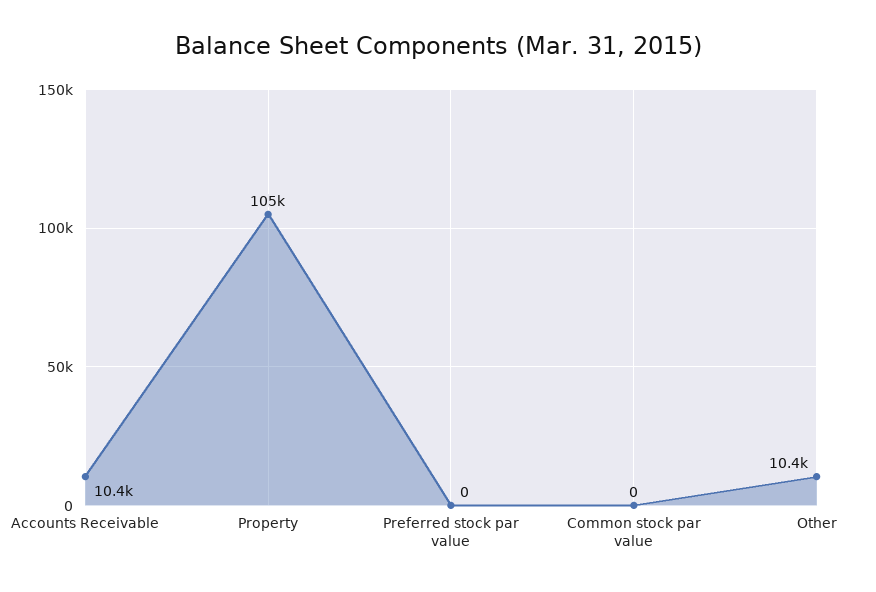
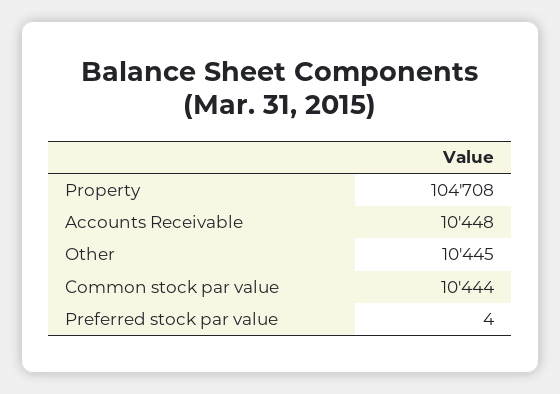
Preferred stock par value: 0 -> 4
Common stock par value: 0 -> 10444

